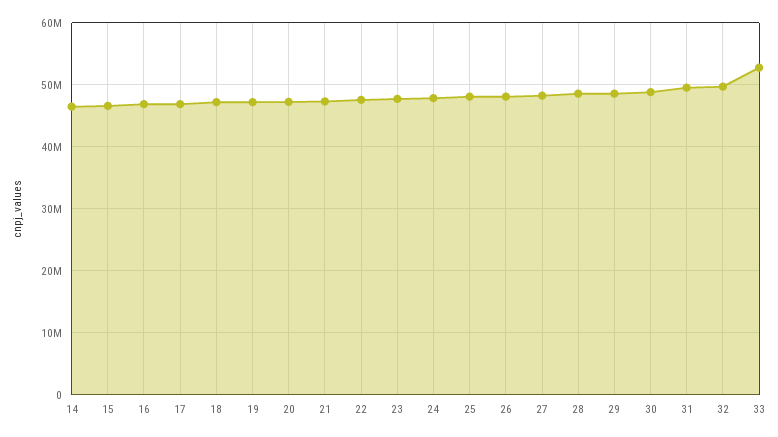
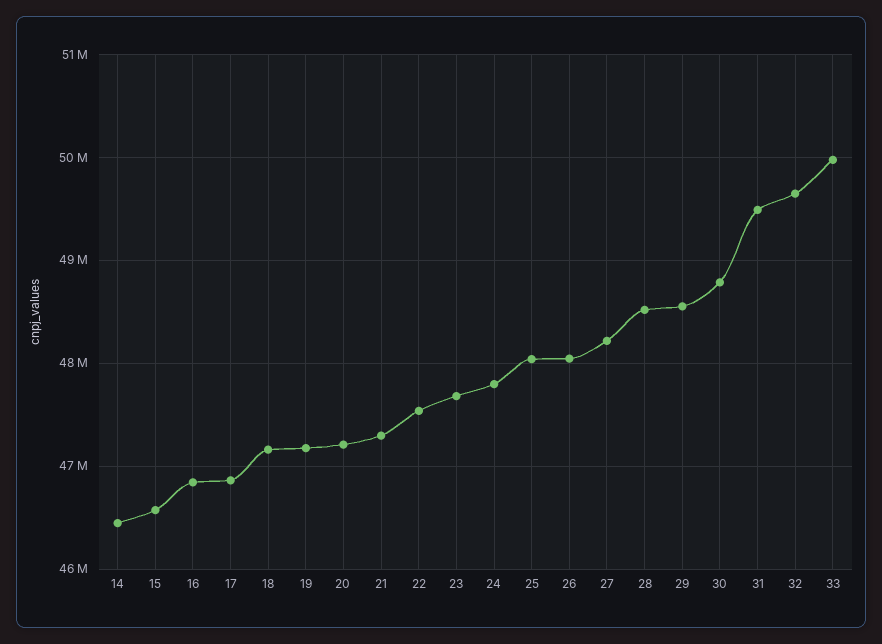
33: 53000000 -> 50000000

